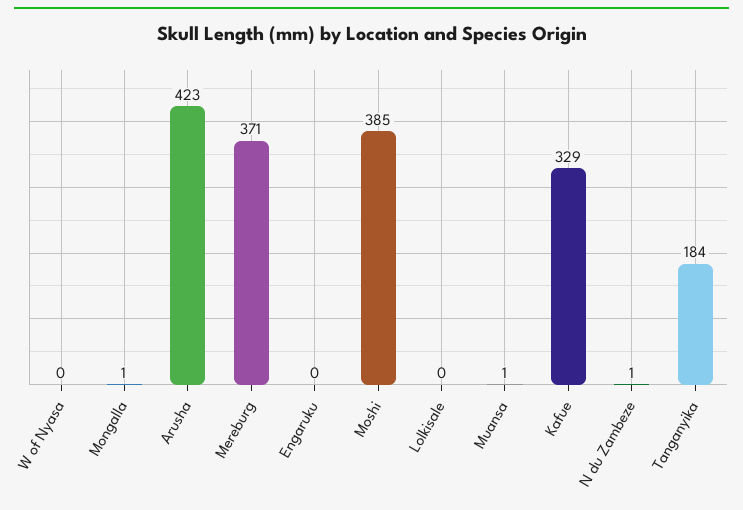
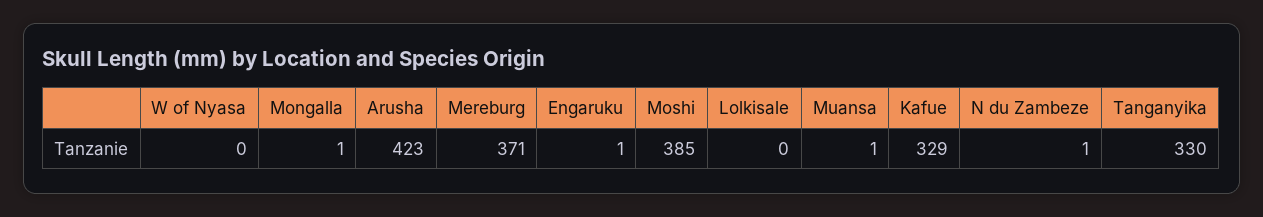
Engaruku: 0 -> 1
Tanganyika: 184 -> 330

